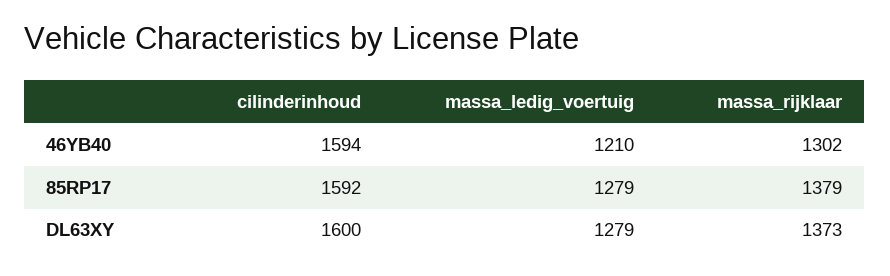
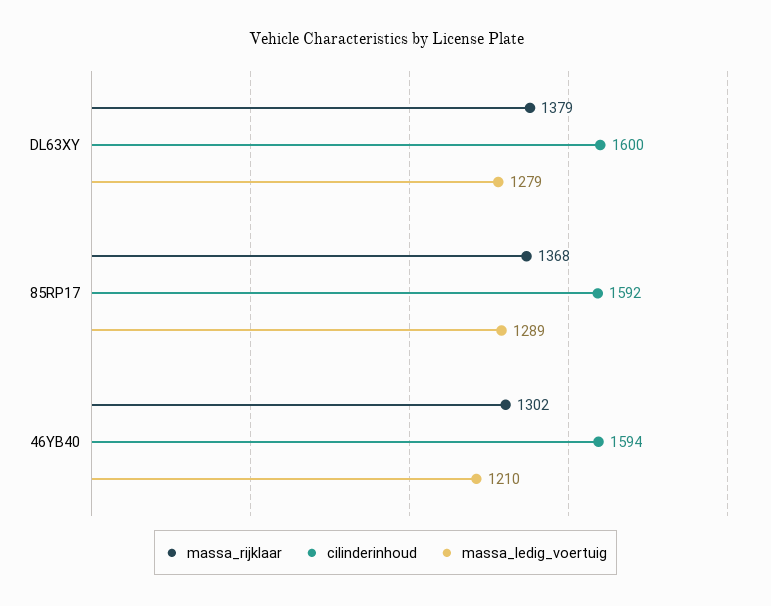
massa_ledig_voertuig, 85RP17: 1279 -> 1289
massa_rijklaar, 85RP17: 1379 -> 1368
massa_rijklaar, DL63XY: 1373 -> 1379

